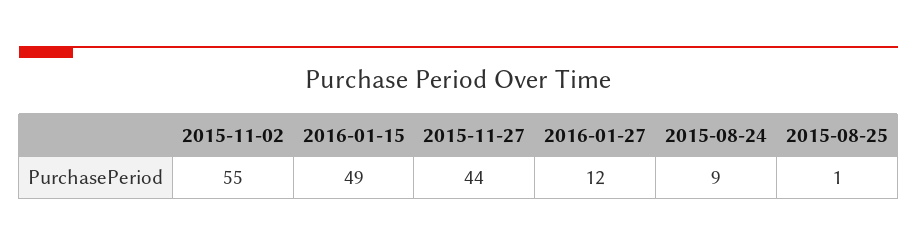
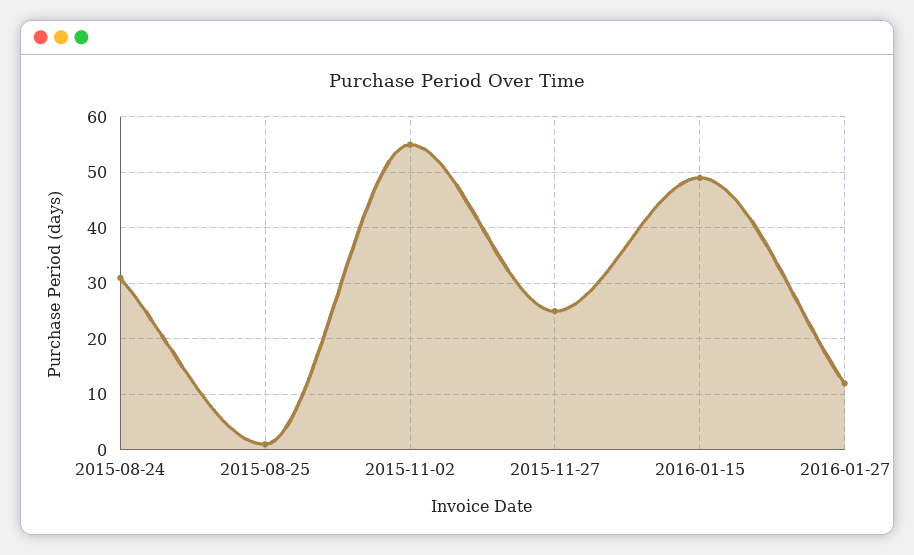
2015-11-27: 44 -> 25
2015-08-24: 9 -> 30

